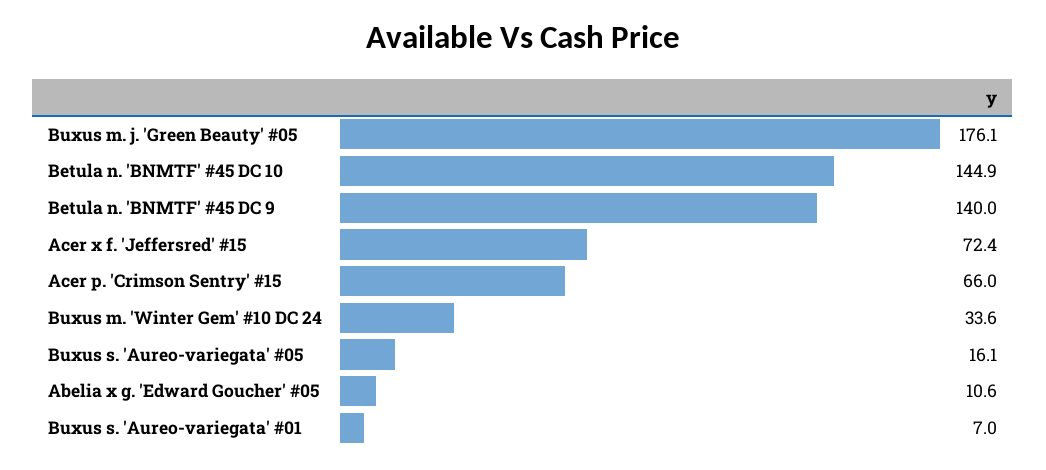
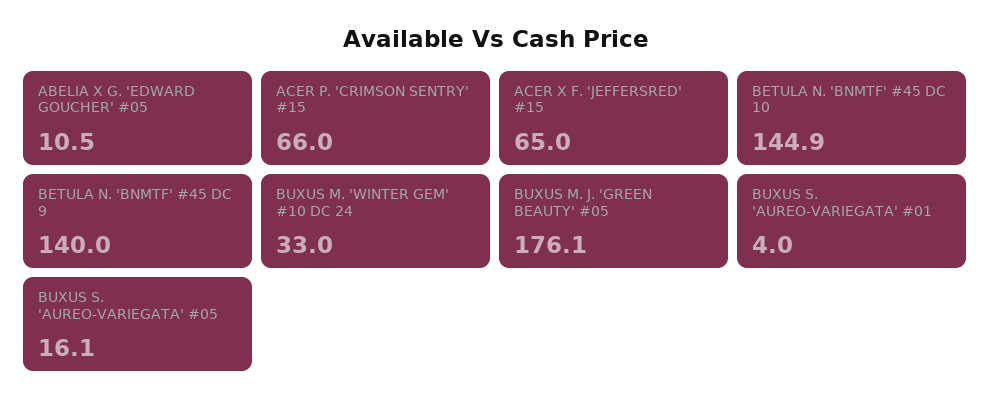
Acer x f. 'Jeffersred' #15: 72.4 -> 65
Buxus m. 'Winter Gem' #10 DC 24: 33.6 -> 33
Abelia x g. 'Edward Goucher' #05: 10.6 -> 10.5
Buxus s. 'Aureo-variegata' #01: 7 -> 4

